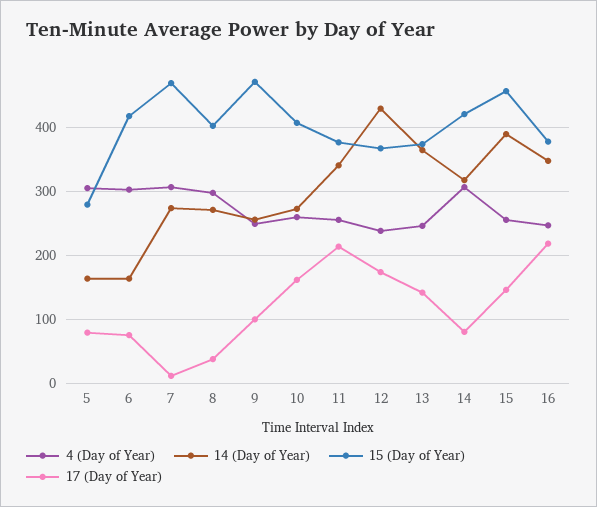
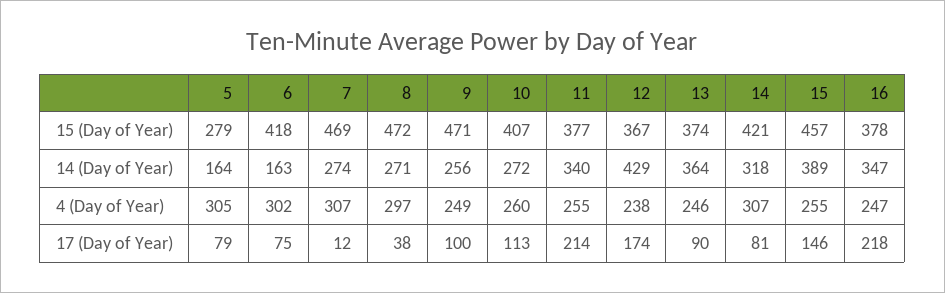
15 (Day of Year), 8: 400 -> 472
17 (Day of Year), 10: 160 -> 113
17 (Day of Year), 13: 140 -> 90

